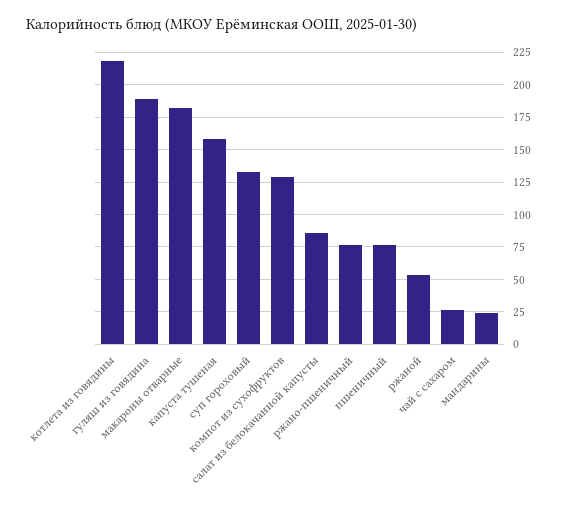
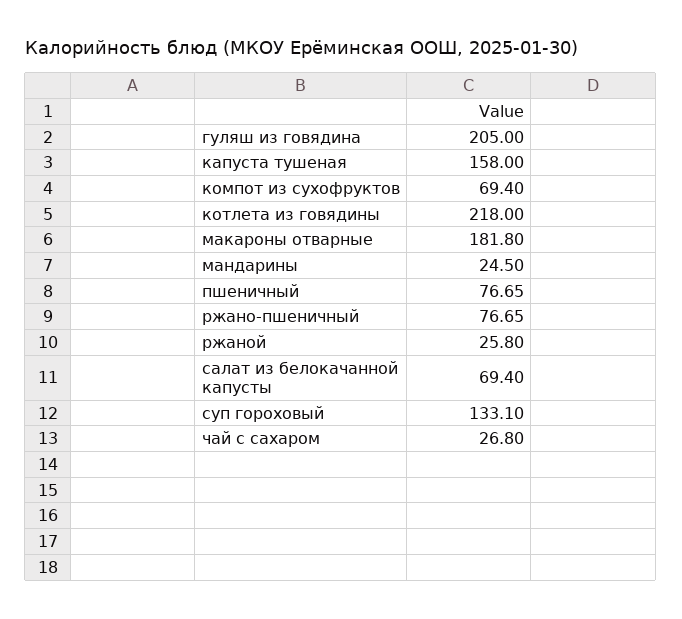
гуляш из говядина: 190 -> 205
компот из сухофруктов: 130 -> 69.4
салат из белокачанной капусты: 85 -> 69.4
ржаной: 55 -> 25.8

